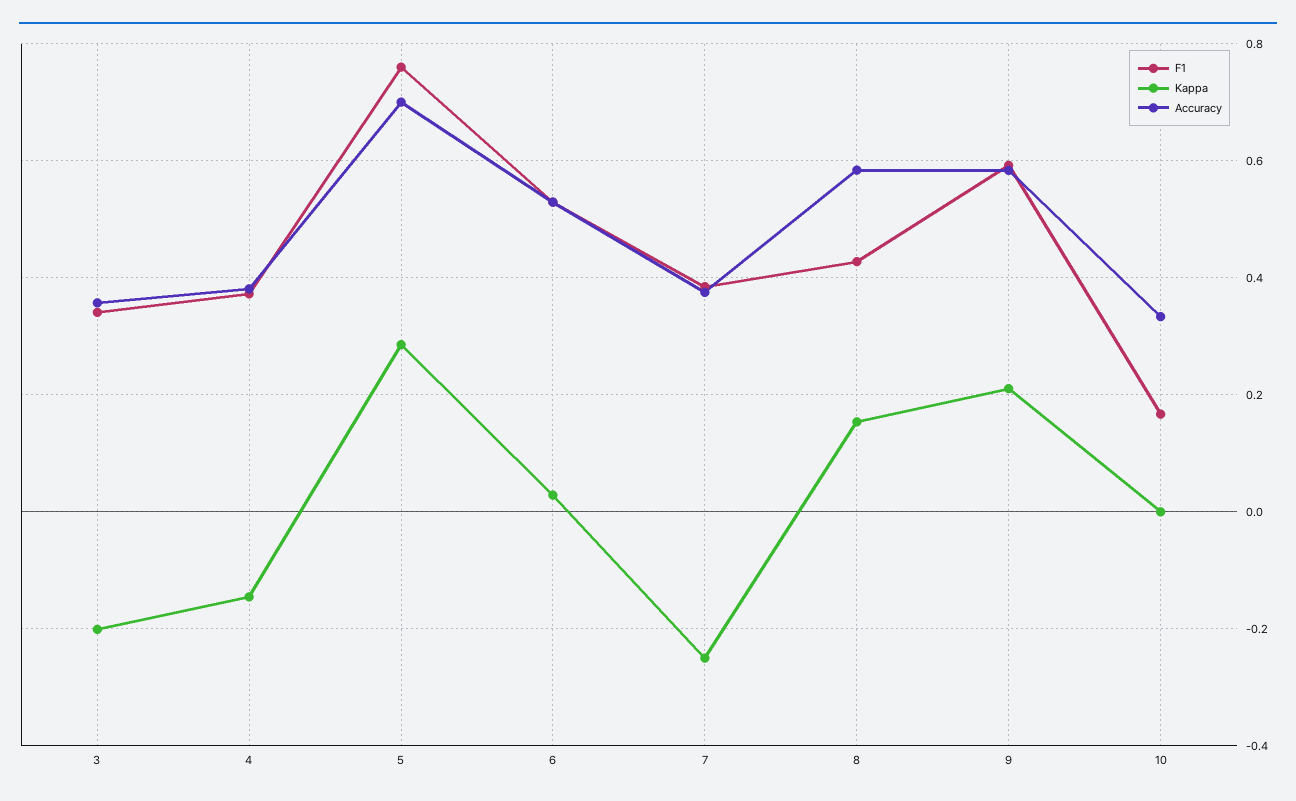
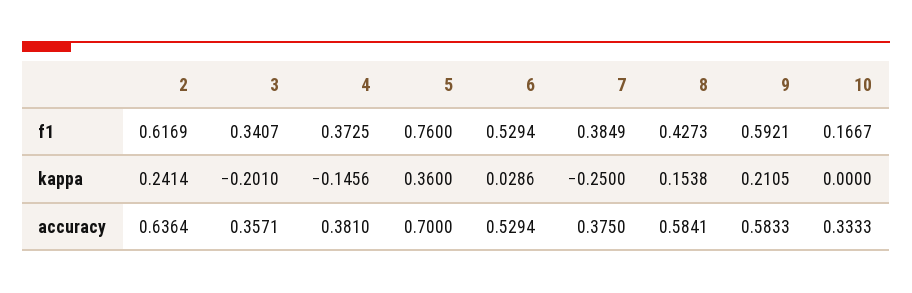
Kappa, 5: 0.28 -> 0.36
F1, 2: none -> 0.6169
Kappa, 2: none -> 0.2414
Accuracy, 2: none -> 0.6364

